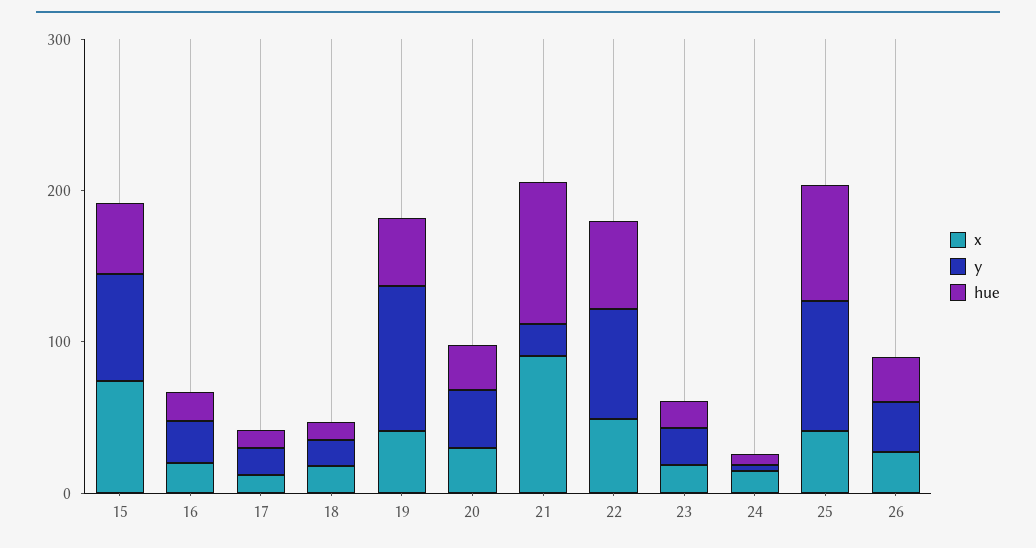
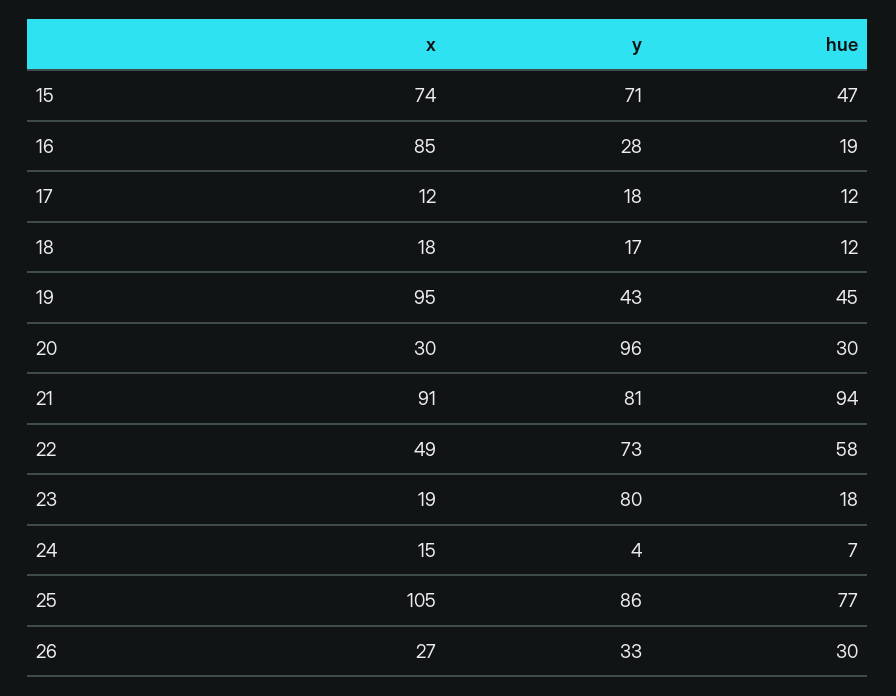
x, 16: 20 -> 85
x, 19: 40 -> 95
y, 19: 100 -> 43
y, 20: 40 -> 96
y, 21: 20 -> 81
y, 23: 20 -> 80
x, 25: 40 -> 105

